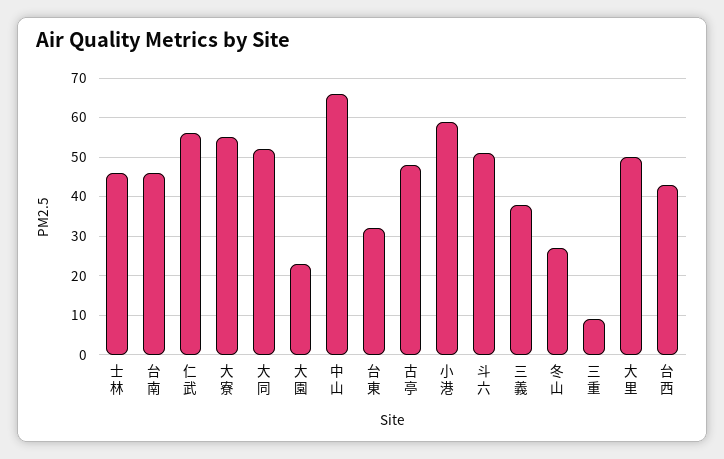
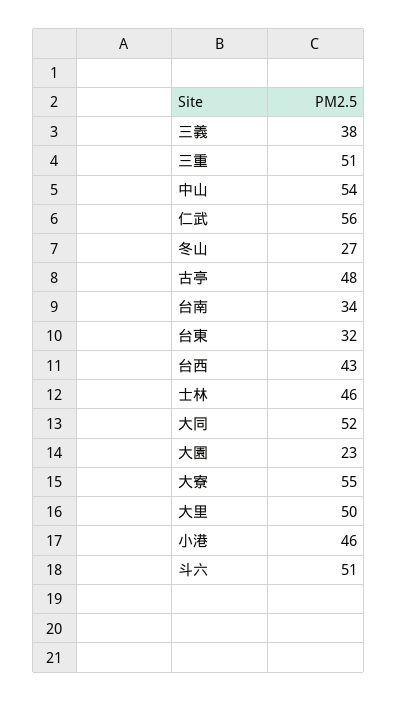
台南: 45 -> 34
中山: 65 -> 54
小港: 60 -> 46
三重: 10 -> 51

